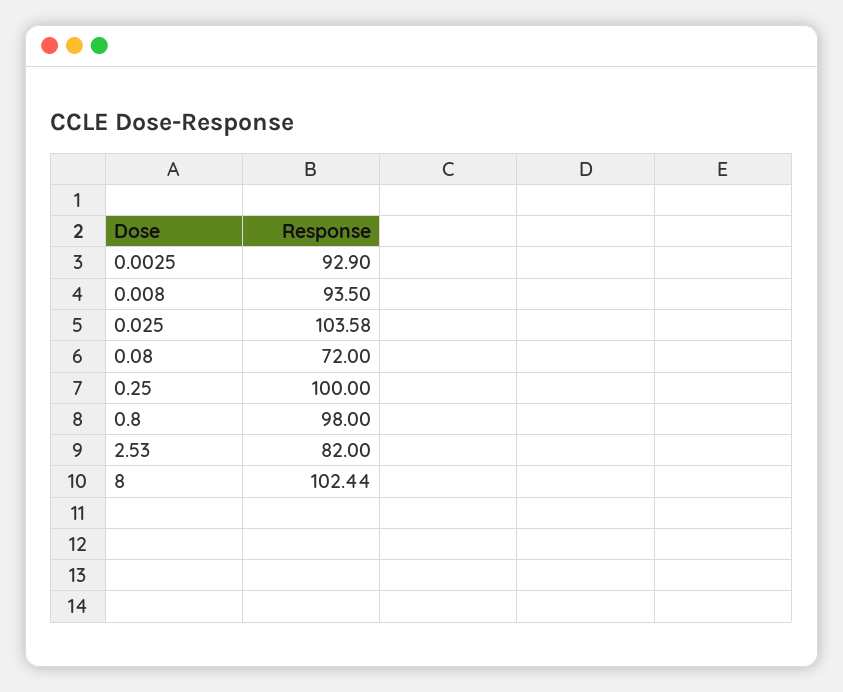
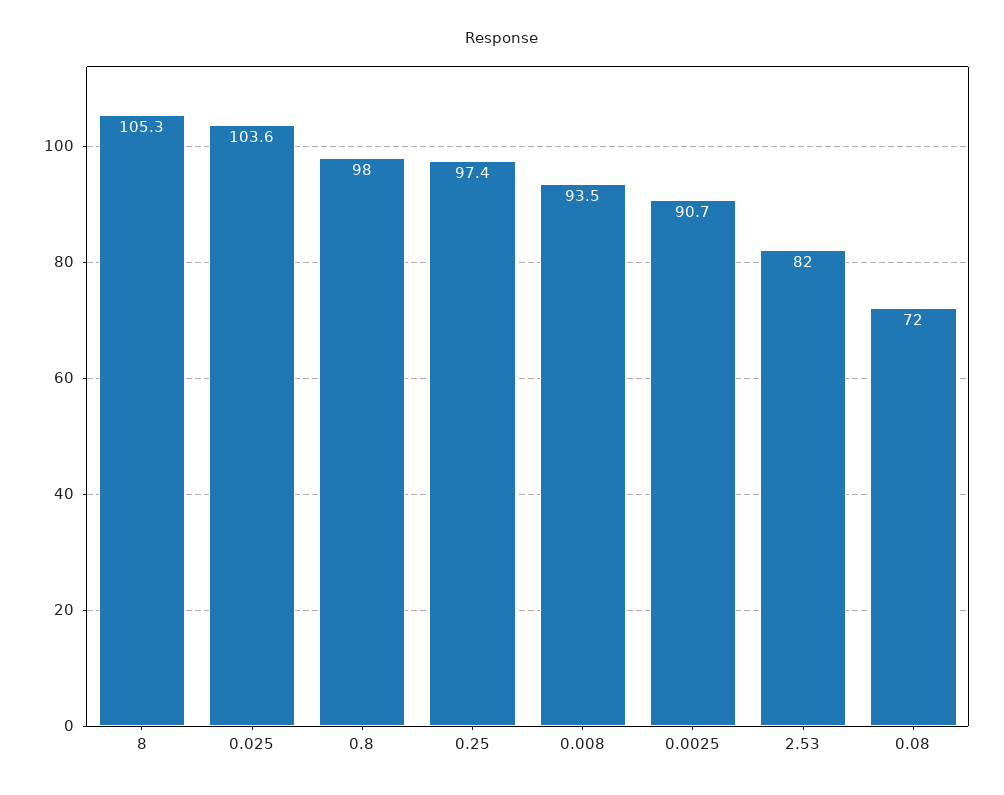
0.0025: 92.9 -> 90.7
0.25: 100 -> 97.4
8: 102.44 -> 105.3

